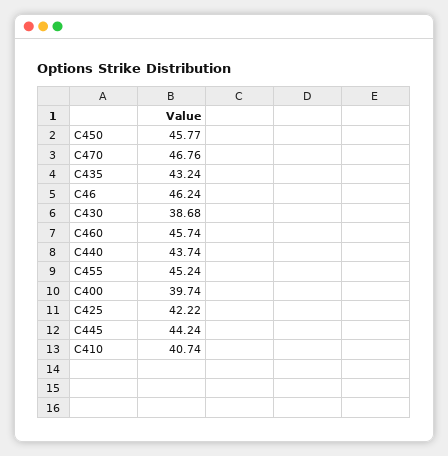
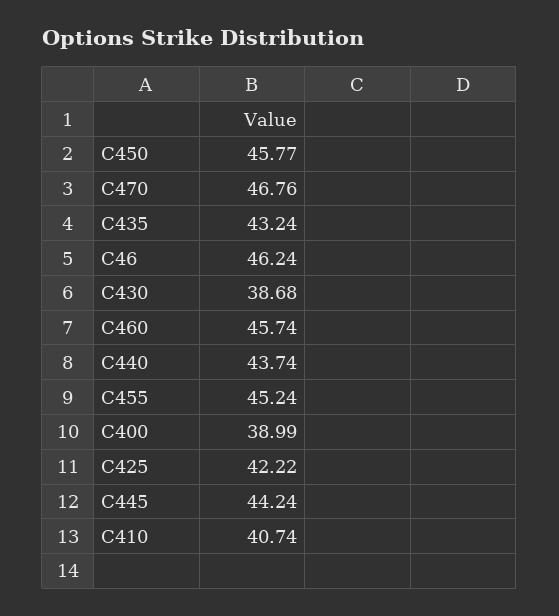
C400: 39.74 -> 38.99

